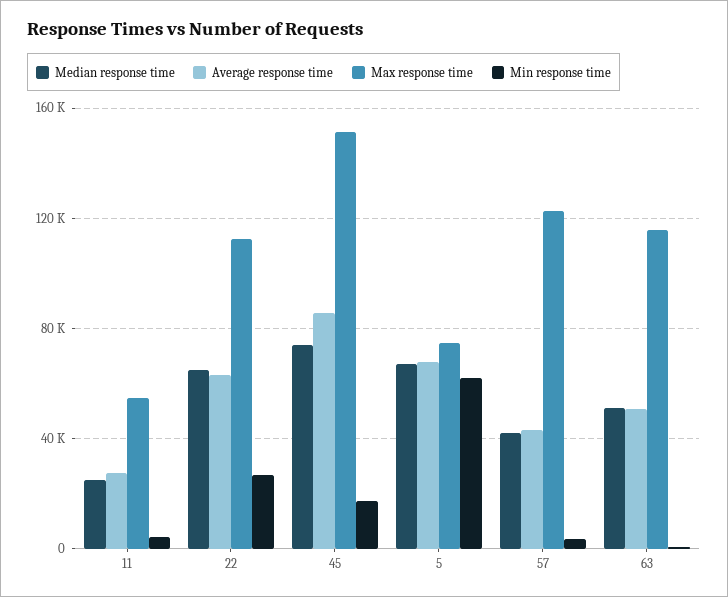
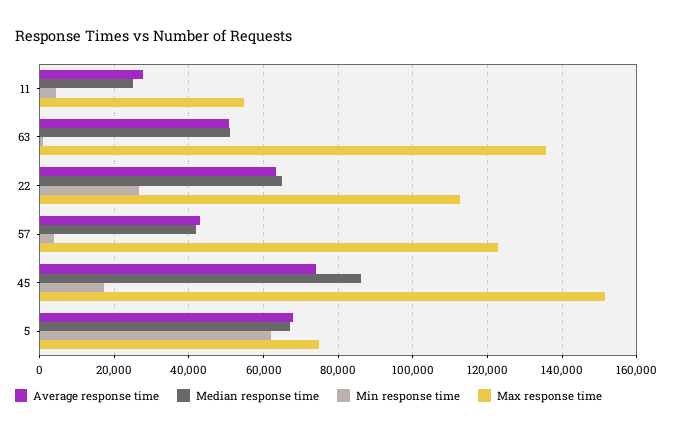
Median response time, 45: 75000 -> 86000
Average response time, 45: 85000 -> 74000
Max response time, 63: 115000 -> 136000

